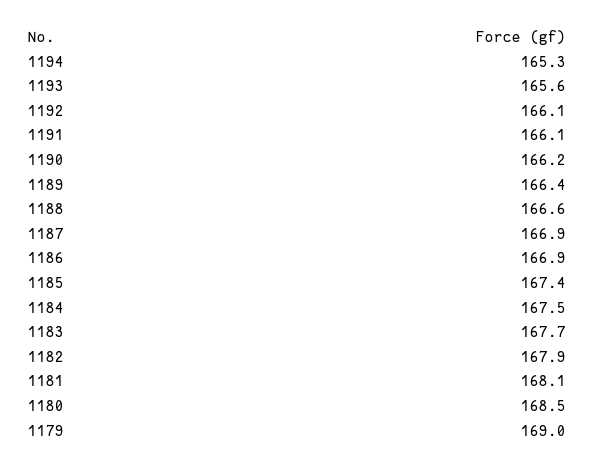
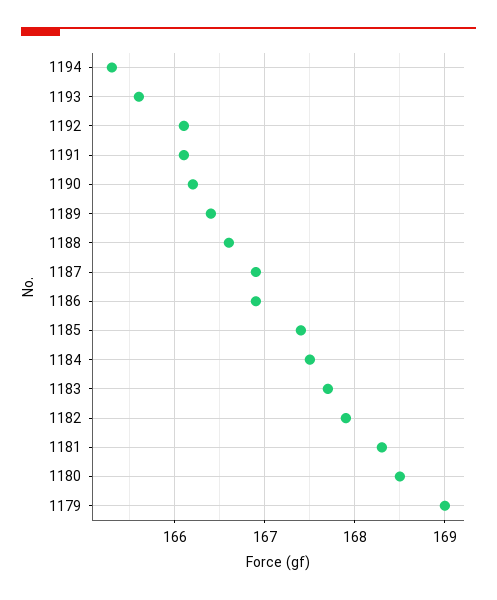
1181: 168.1 -> 168.3

